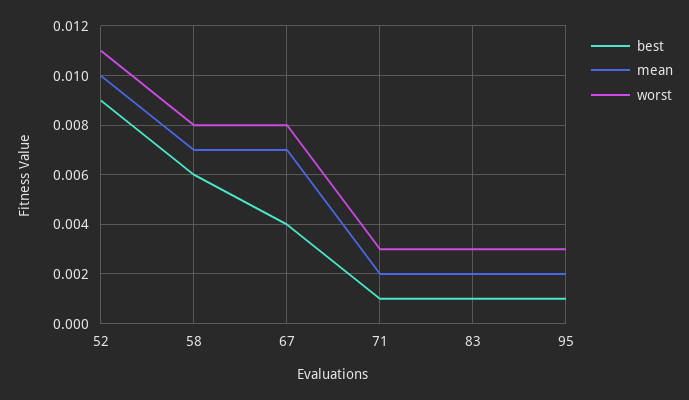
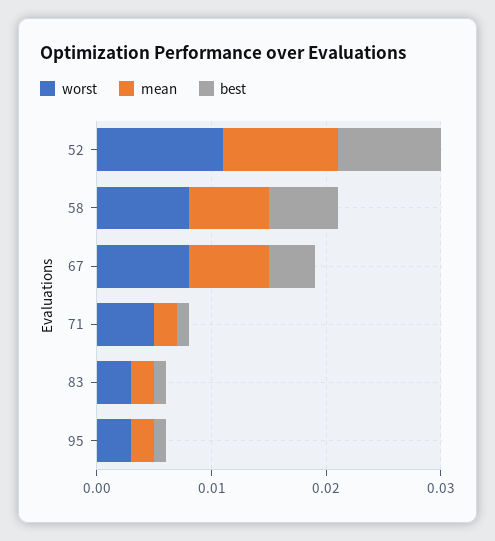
worst, 71: 0.003 -> 0.005

